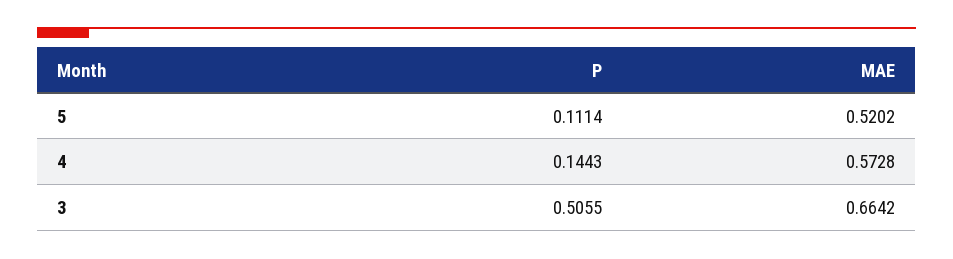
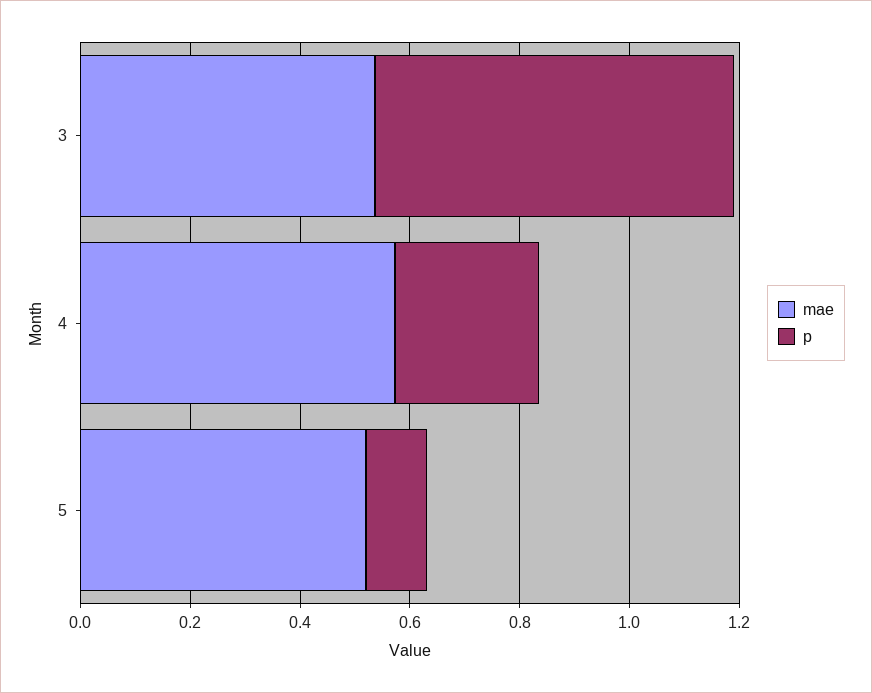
P, 4: 0.1443 -> 0.25
P, 3: 0.5055 -> 0.65
MAE, 3: 0.6642 -> 0.55

